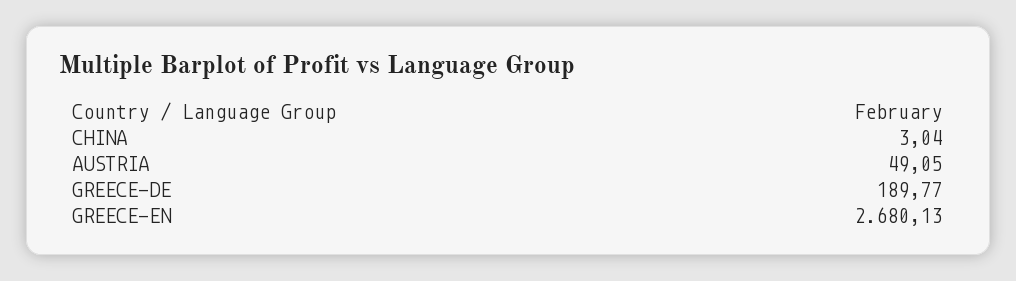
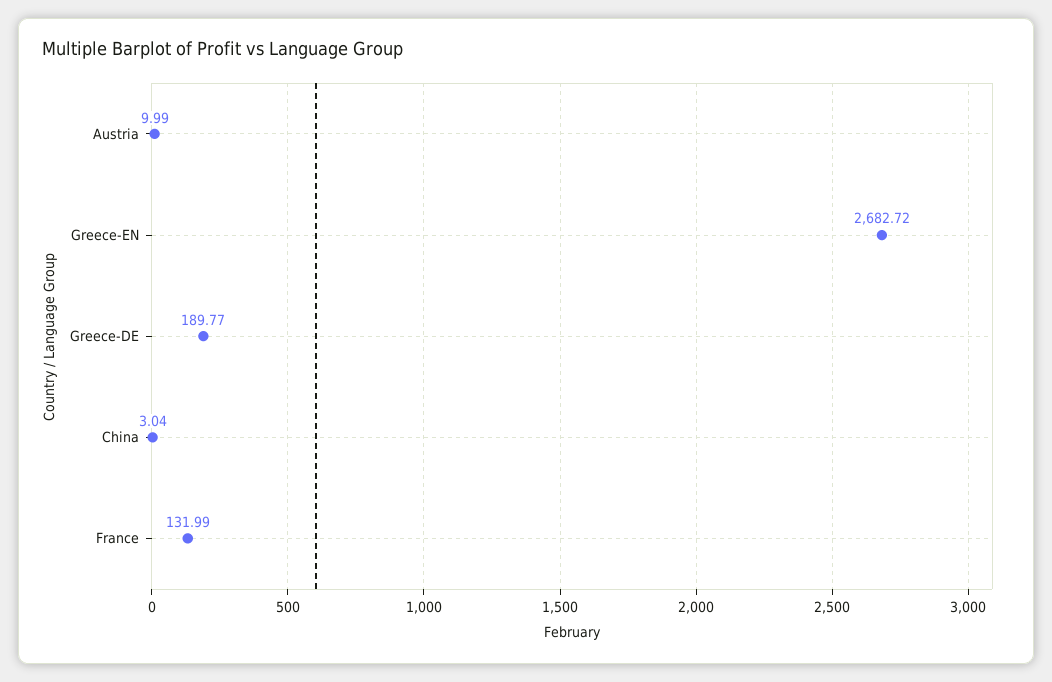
AUSTRIA: 49.05 -> 9.99
GREECE-EN: 2680.13 -> 2682.72
France: none -> 131.99

